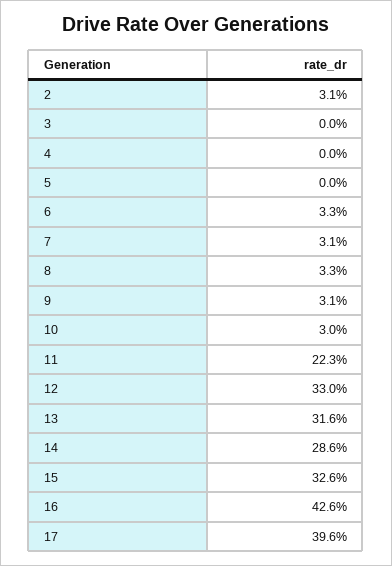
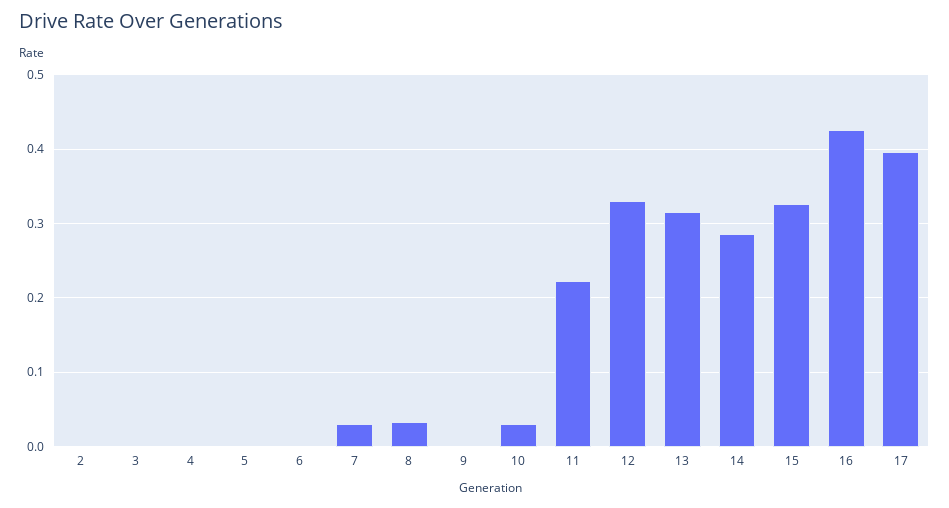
2: 0.031 -> 0
6: 0.033 -> 0
9: 0.031 -> 0

